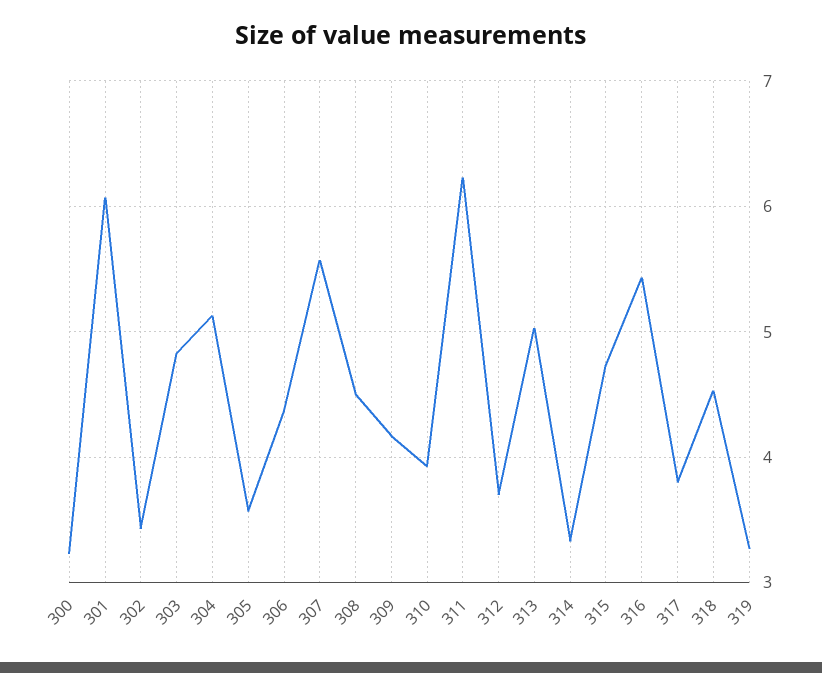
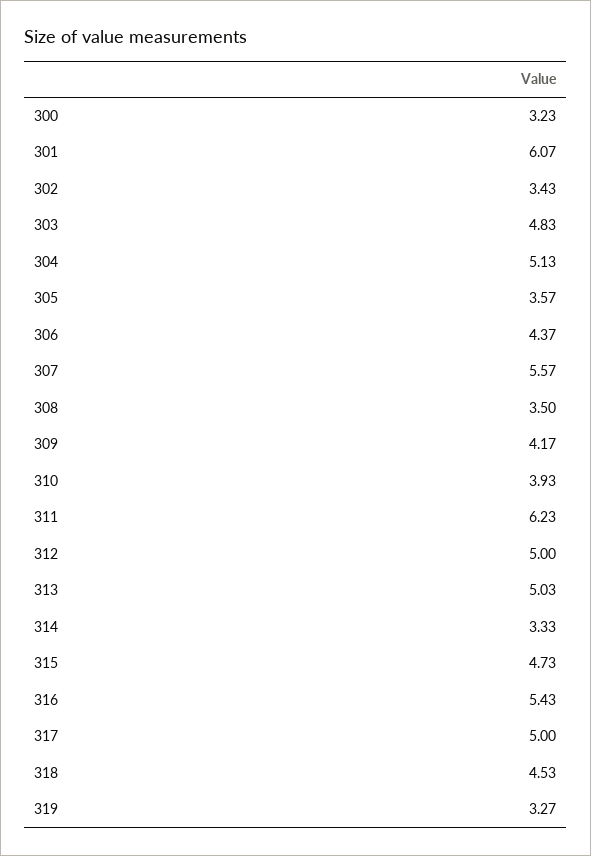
308: 4.5 -> 3.5
312: 3.7 -> 5
317: 3.8 -> 5

